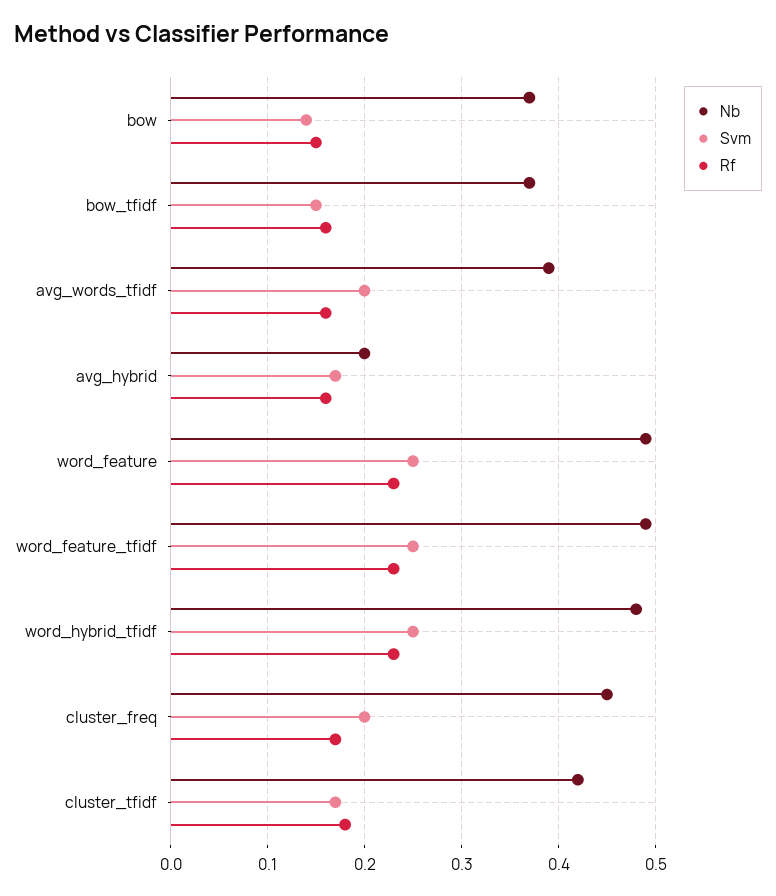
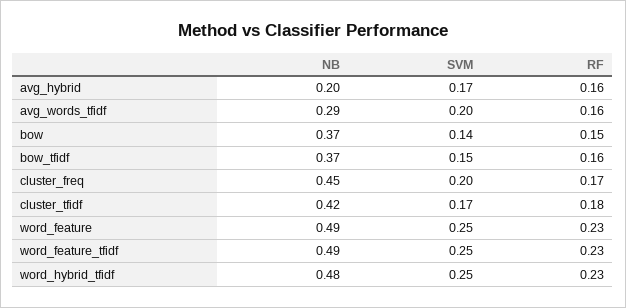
Nb, avg_words_tfidf: 0.39 -> 0.29

